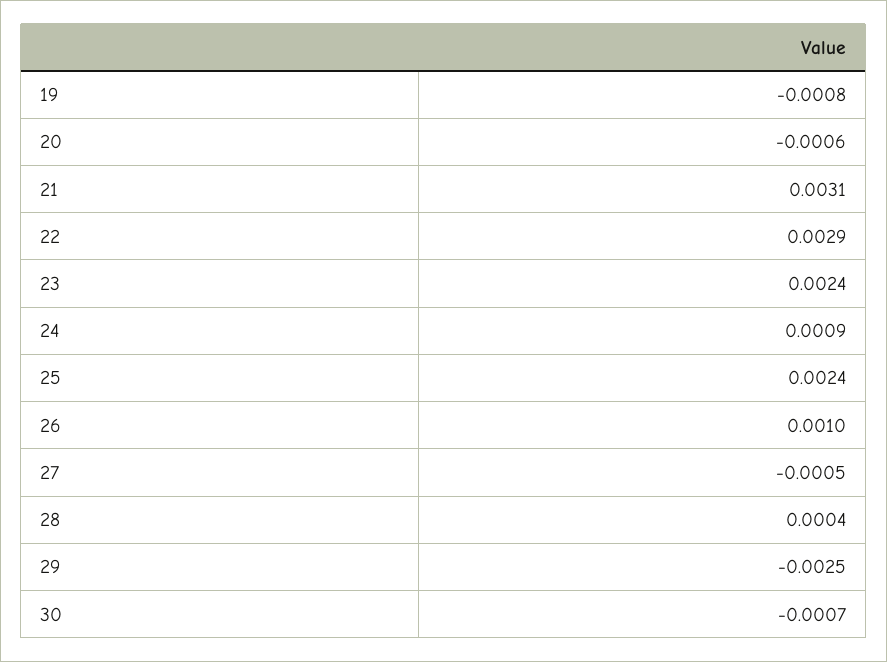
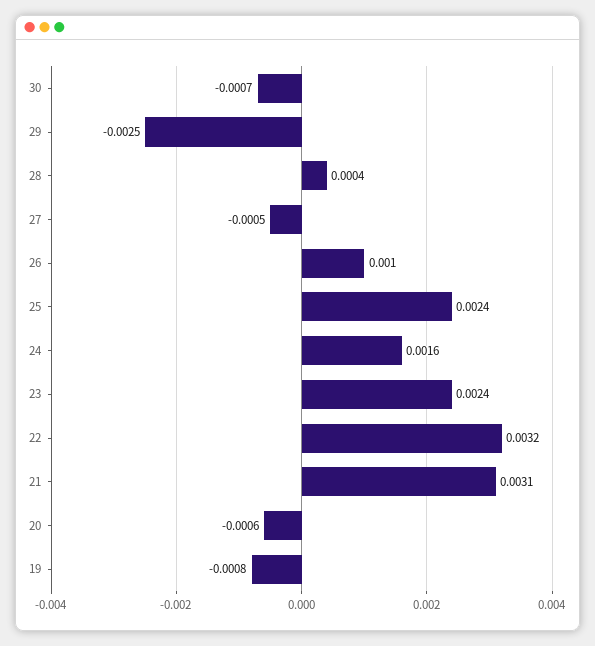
22: 0.0029 -> 0.0032
24: 0.0009 -> 0.0016

